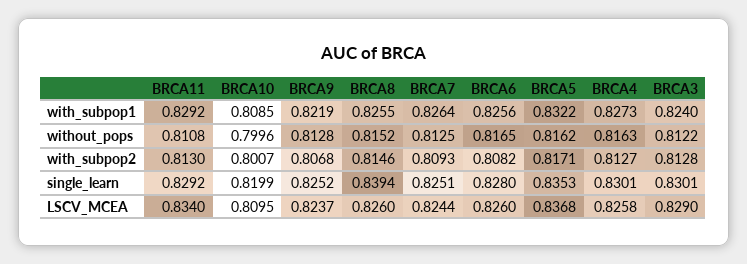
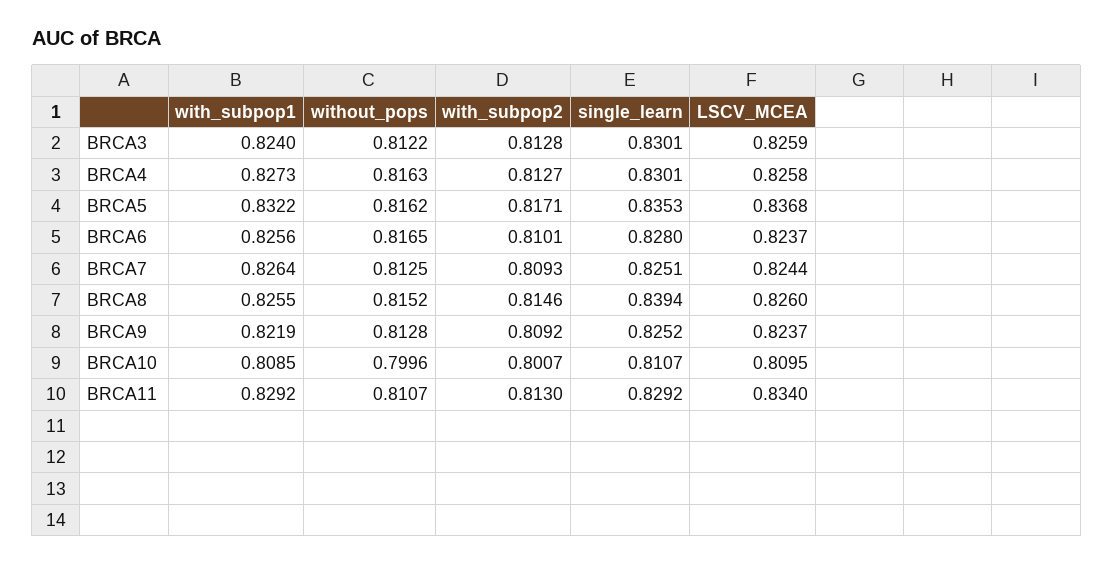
BRCA11, without_pops: 0.8108 -> 0.8107
BRCA9, with_subpop2: 0.8068 -> 0.8092
BRCA6, with_subpop2: 0.8082 -> 0.8101
BRCA10, single_learn: 0.8199 -> 0.8107
BRCA6, LSCV_MCEA: 0.826 -> 0.8237
BRCA3, LSCV_MCEA: 0.829 -> 0.8259

